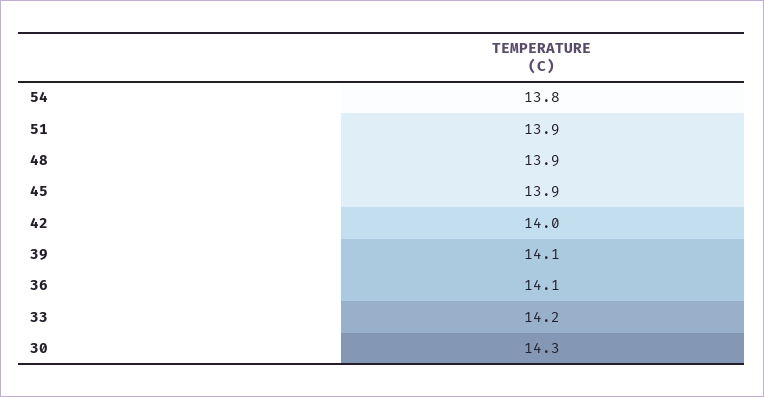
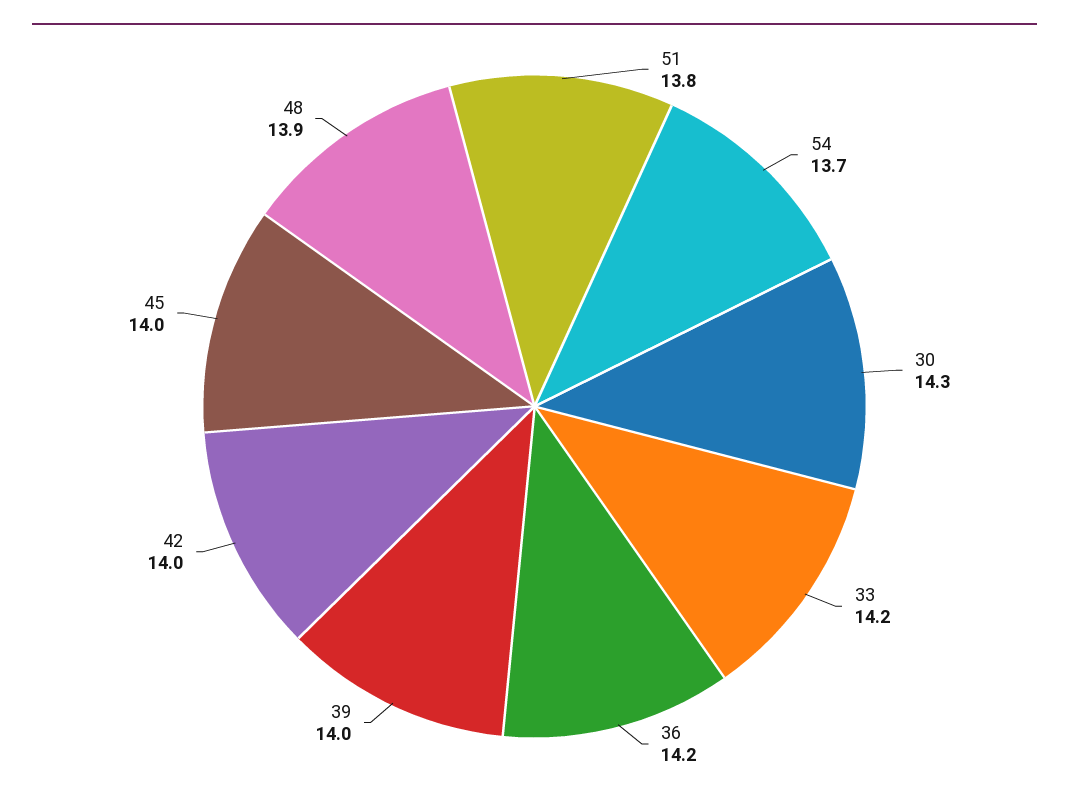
54: 13.8 -> 13.7
51: 13.9 -> 13.8
45: 13.9 -> 14
39: 14.1 -> 14
36: 14.1 -> 14.2

